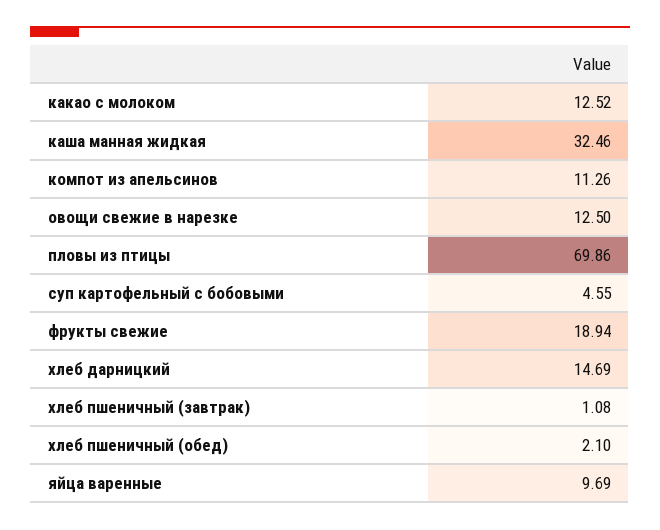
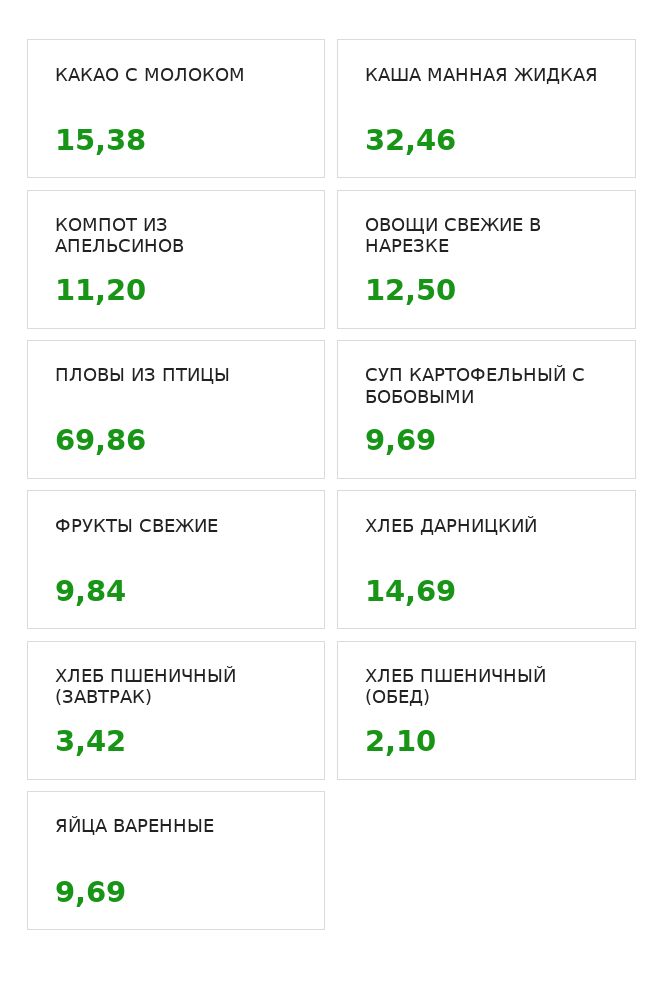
какао с молоком: 12.52 -> 15.38
компот из апельсинов: 11.26 -> 11.2
суп картофельный с бобовыми: 4.55 -> 9.69
фрукты свежие: 18.94 -> 9.84
хлеб пшеничный (завтрак): 1.08 -> 3.42

